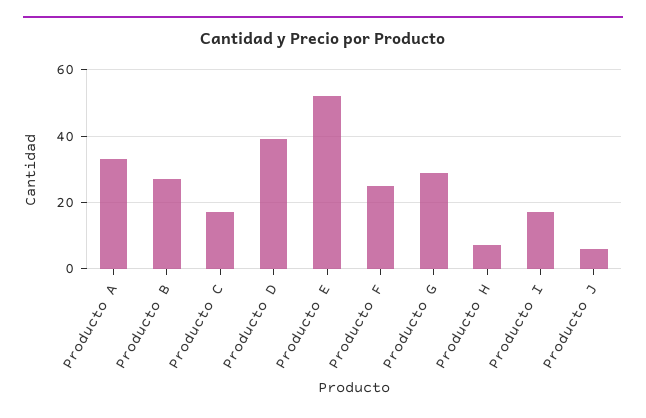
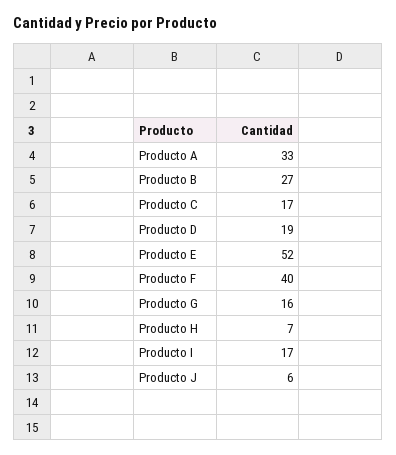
Producto D: 40 -> 19
Producto F: 25 -> 40
Producto G: 30 -> 16

